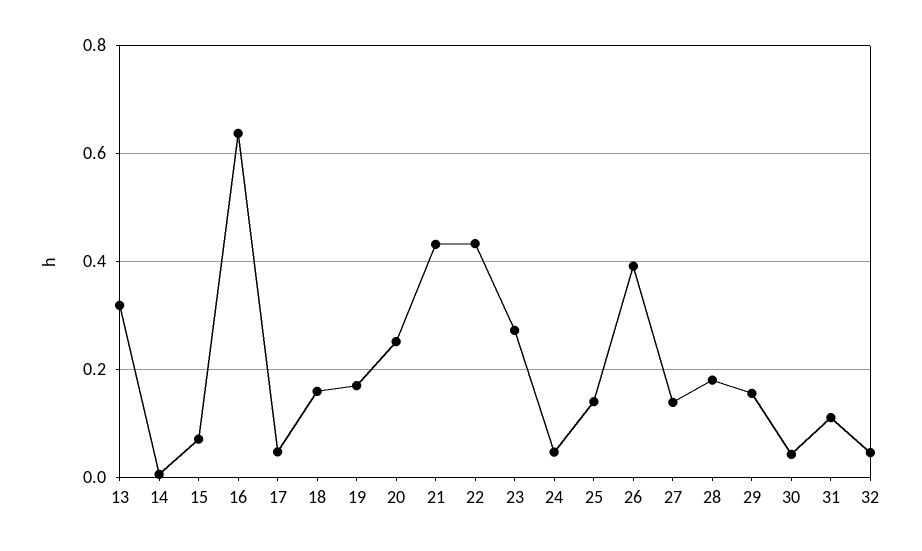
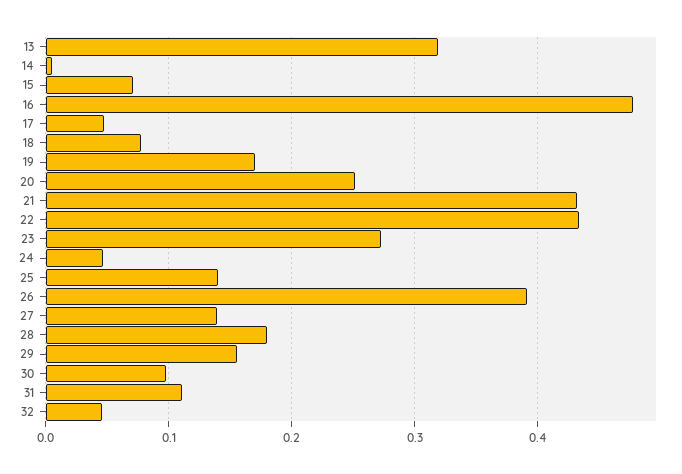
16: 0.64 -> 0.48
18: 0.16 -> 0.08
30: 0.04 -> 0.1

